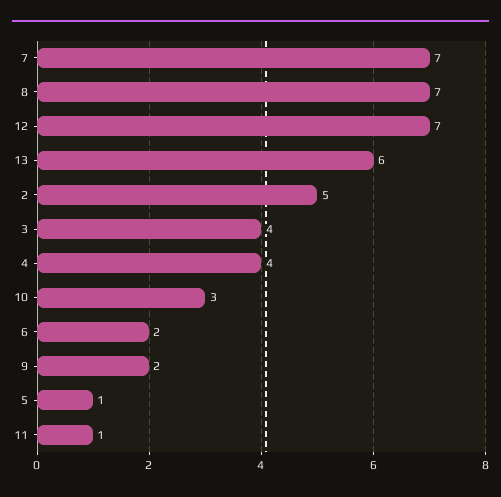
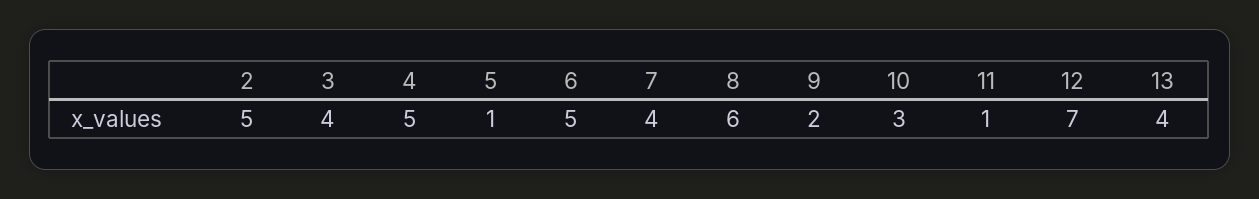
7: 7 -> 4
8: 7 -> 6
13: 6 -> 4
4: 4 -> 5
6: 2 -> 5

